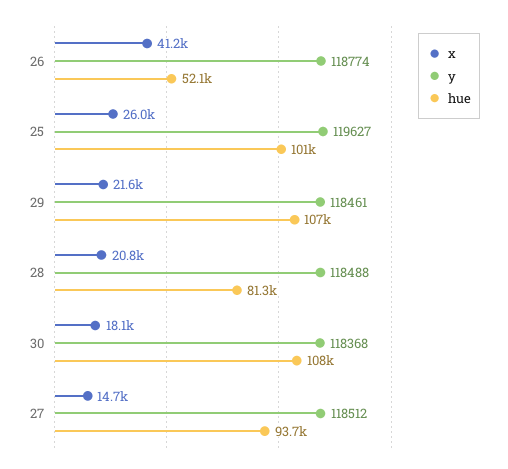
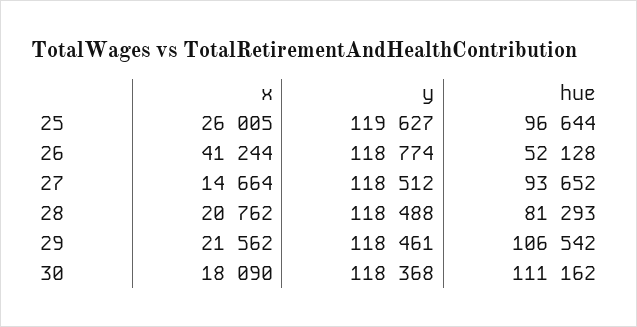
hue, 25: 101000 -> 96644
hue, 30: 108000 -> 111162

